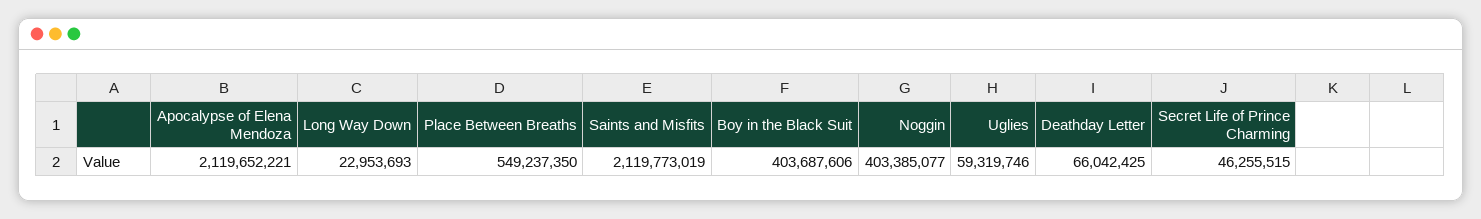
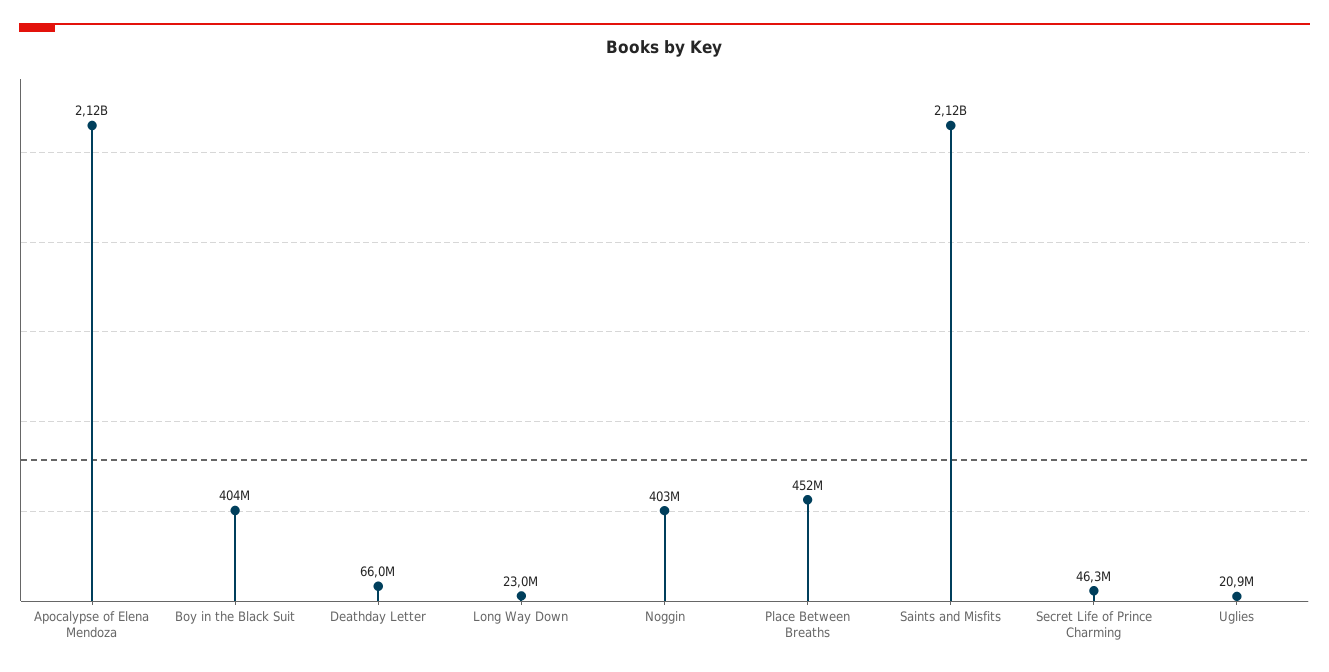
Place Between Breaths: 549237350 -> 452000000
Uglies: 59319746 -> 20900000

